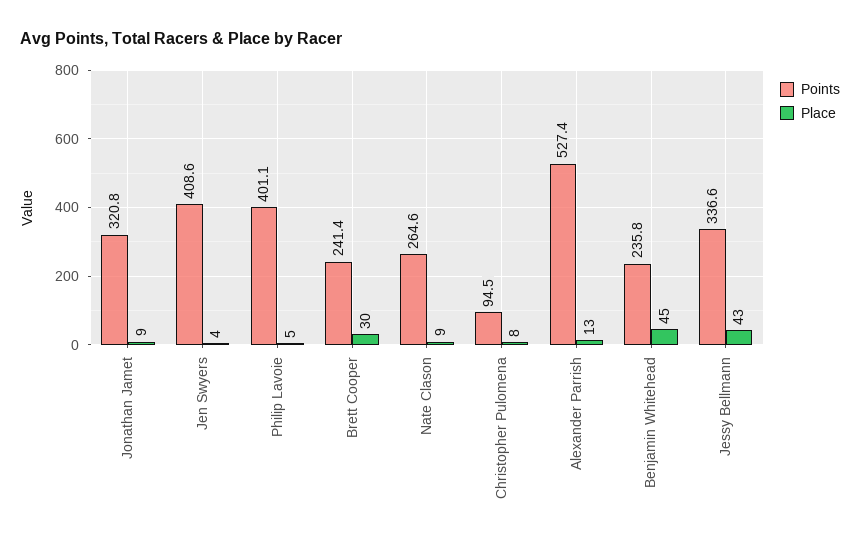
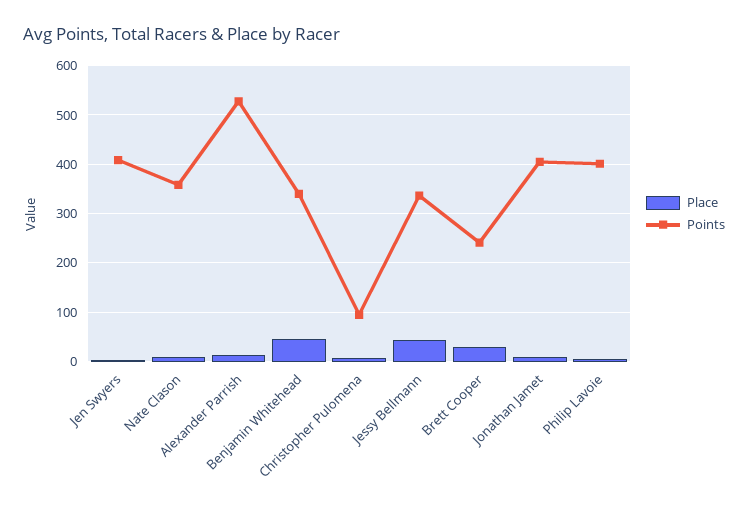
Points, Jonathan Jamet: 320.8 -> 400
Points, Nate Clason: 264.6 -> 360
Points, Benjamin Whitehead: 235.8 -> 340

